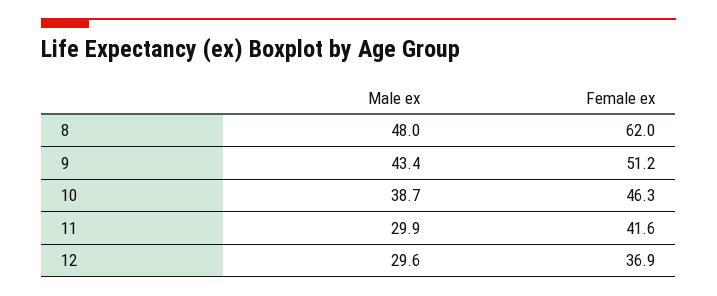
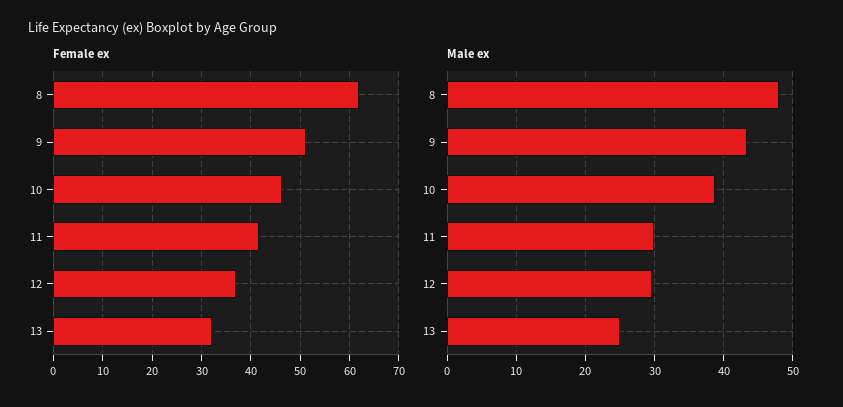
Female ex, 13: none -> 32
Male ex, 13: none -> 25

